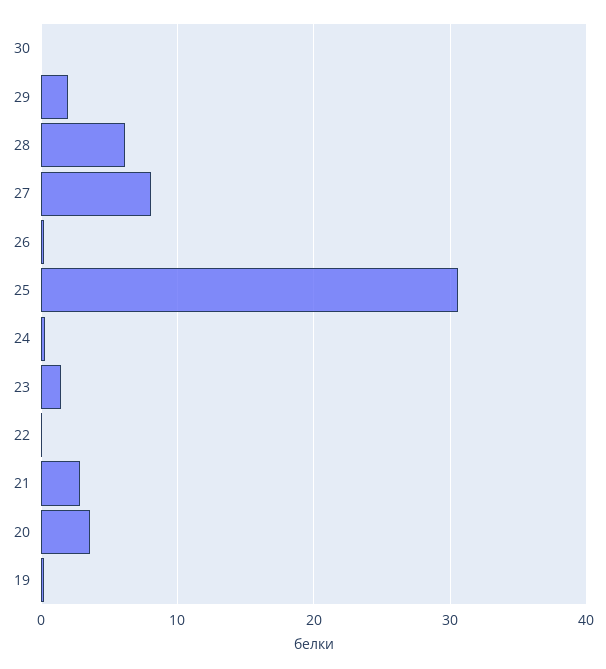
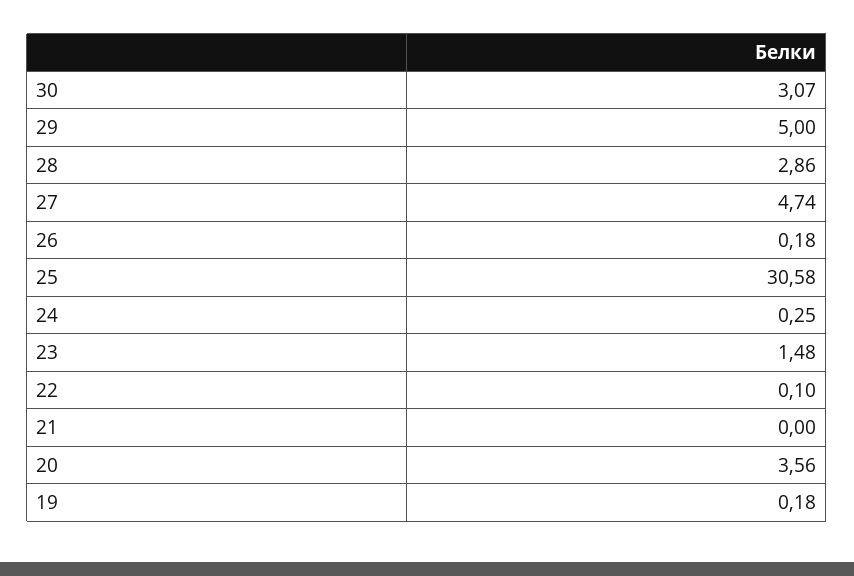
30: 0 -> 3.07
29: 2 -> 5
28: 6 -> 2.86
27: 8 -> 4.74
21: 3 -> 0

